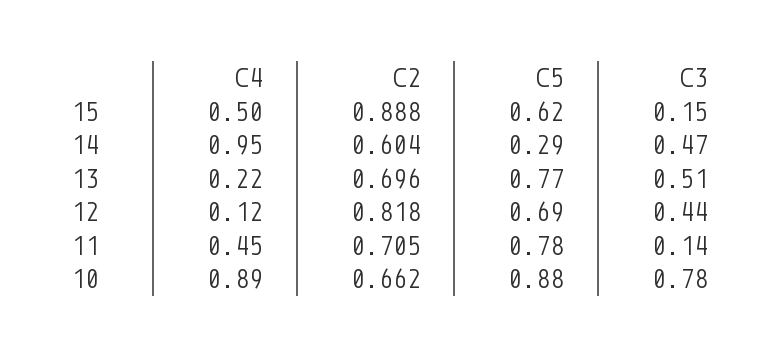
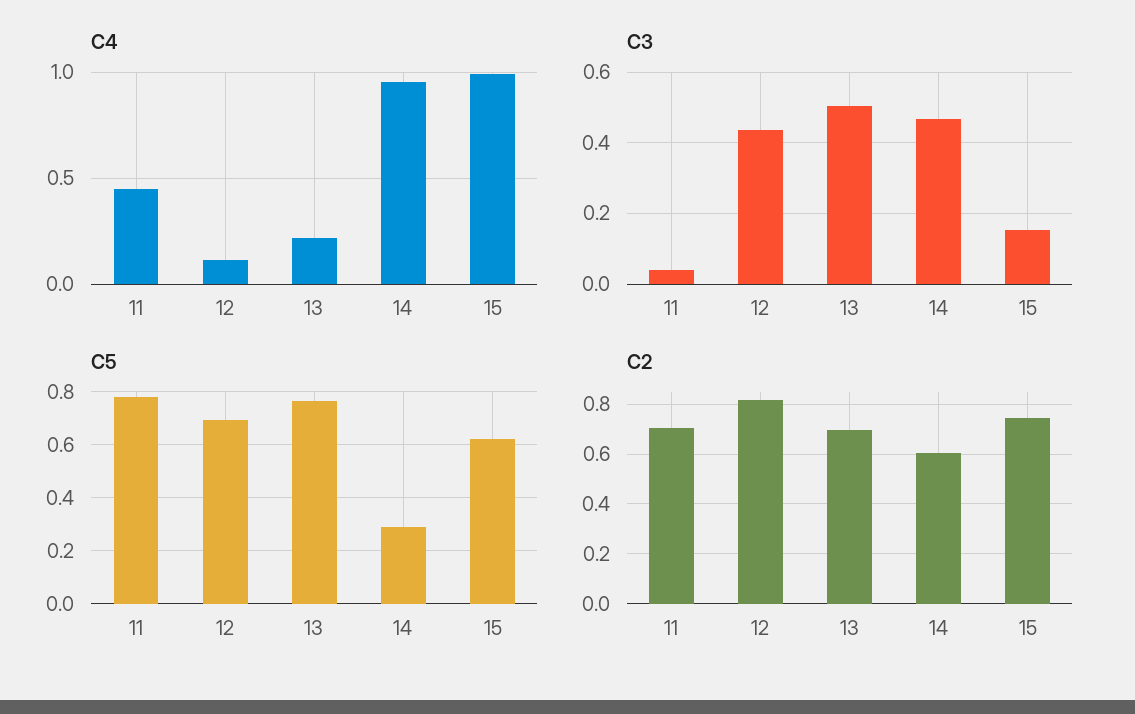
C4, 15: 0.5 -> 1
C2, 15: 0.888 -> 0.75
C3, 11: 0.14 -> 0.04
C4, 10: 0.89 -> none
C2, 10: 0.662 -> none
C5, 10: 0.88 -> none
C3, 10: 0.78 -> none

